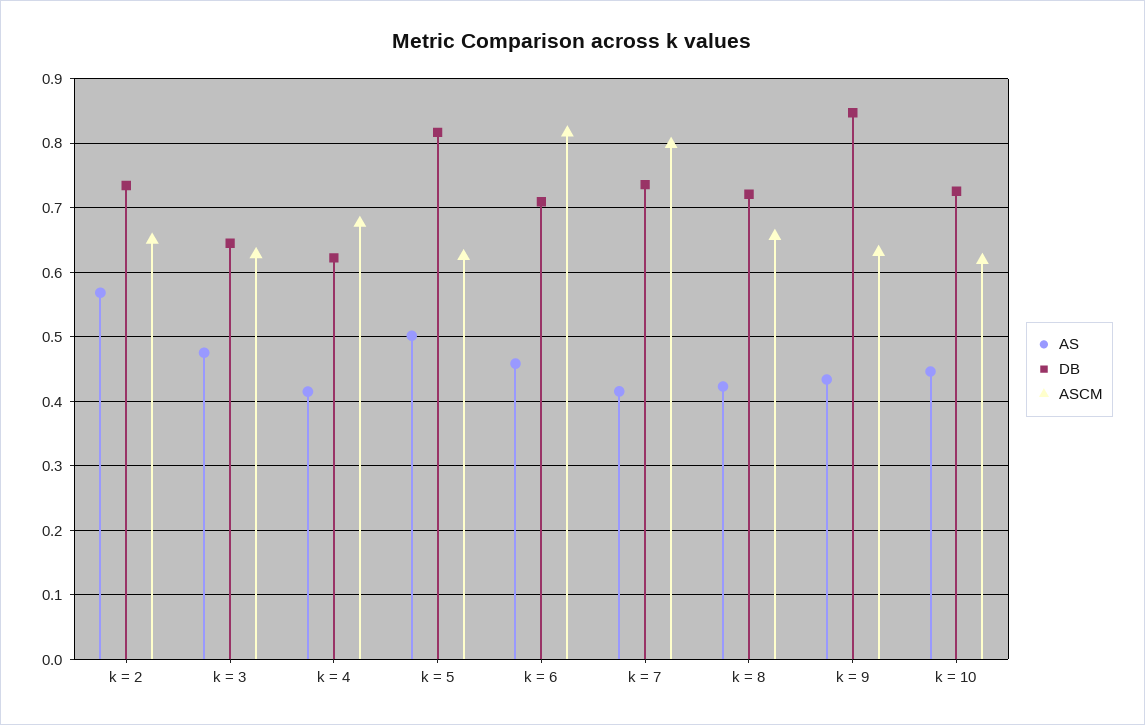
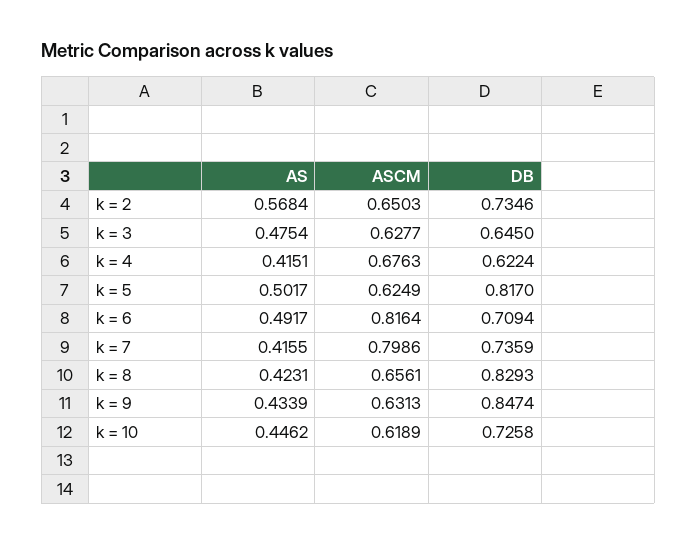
AS, k = 6: 0.46 -> 0.4917
DB, k = 8: 0.72 -> 0.8293

